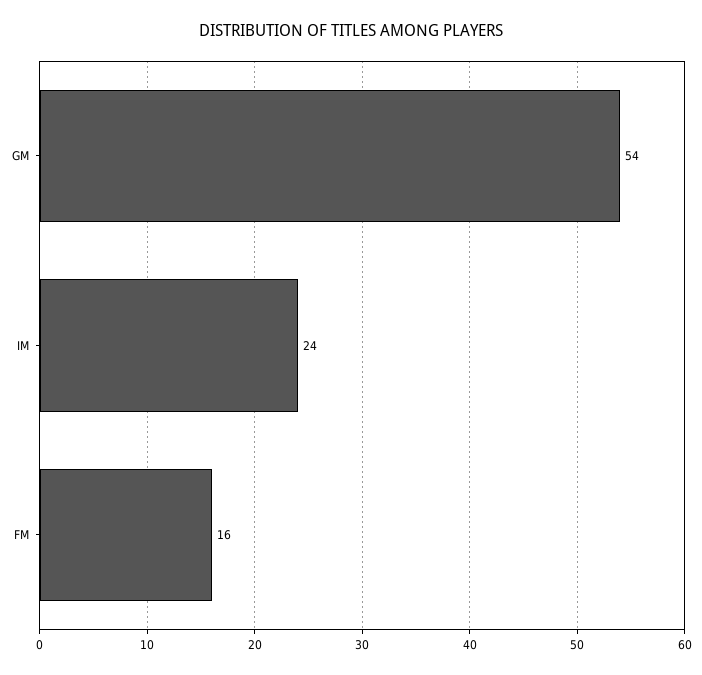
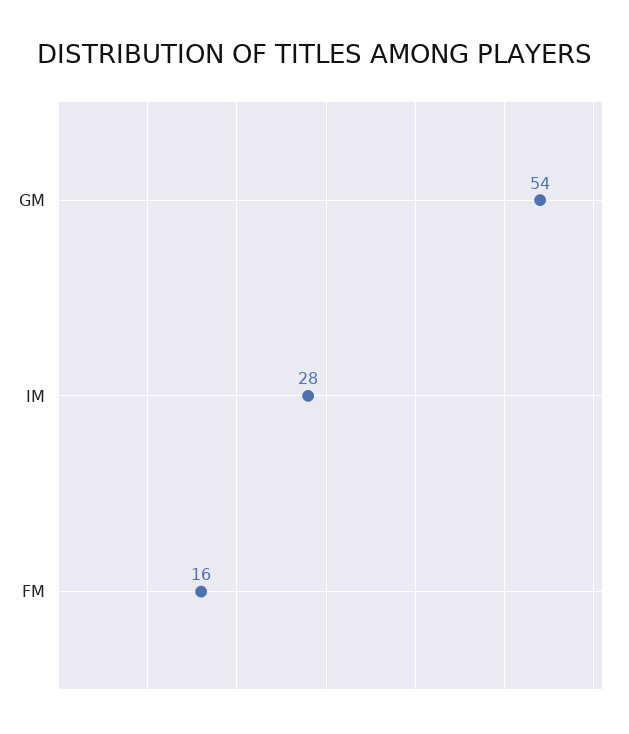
IM: 24 -> 28

